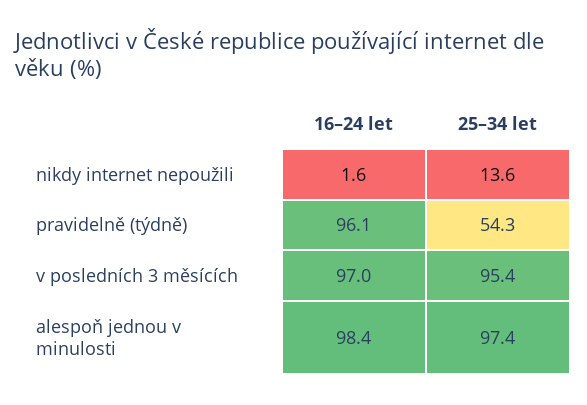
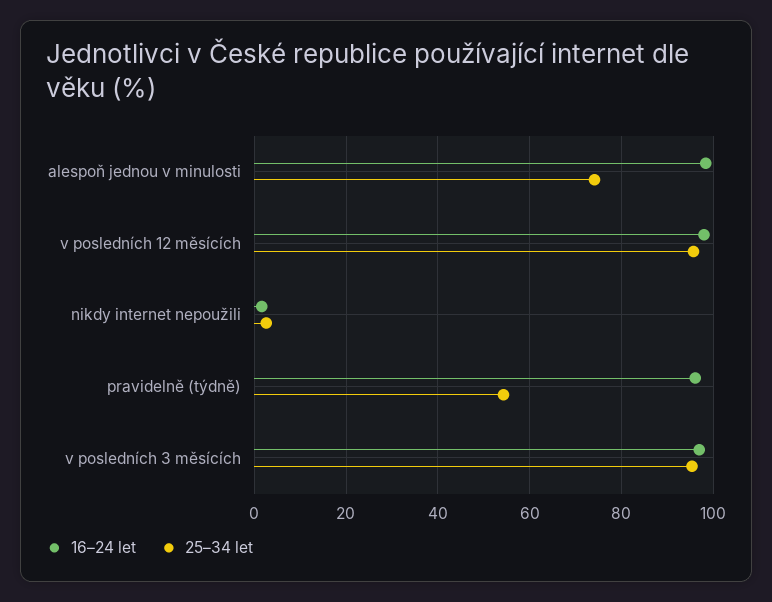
25–34 let, nikdy internet nepoužili: 13.6 -> 2
25–34 let, alespoň jednou v minulosti: 97.4 -> 74
16–24 let, v posledních 12 měsících: none -> 98
25–34 let, v posledních 12 měsících: none -> 96

